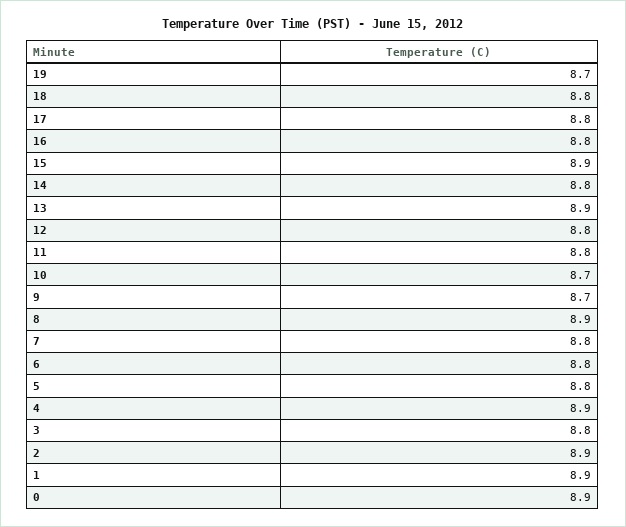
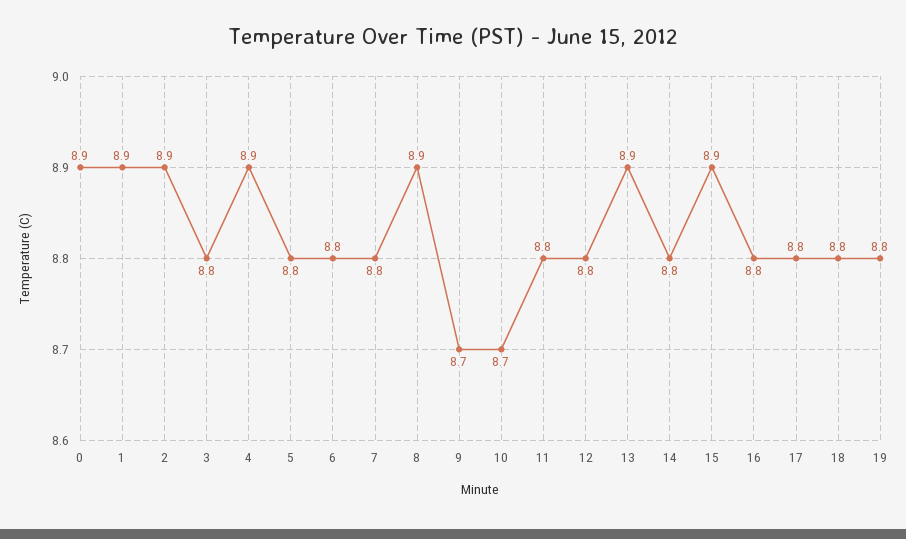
19: 8.7 -> 8.8

